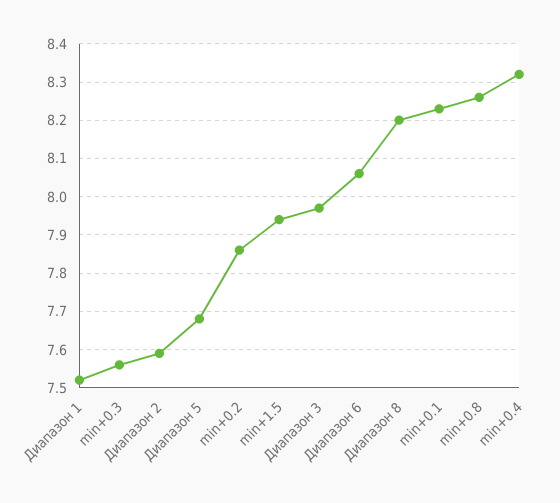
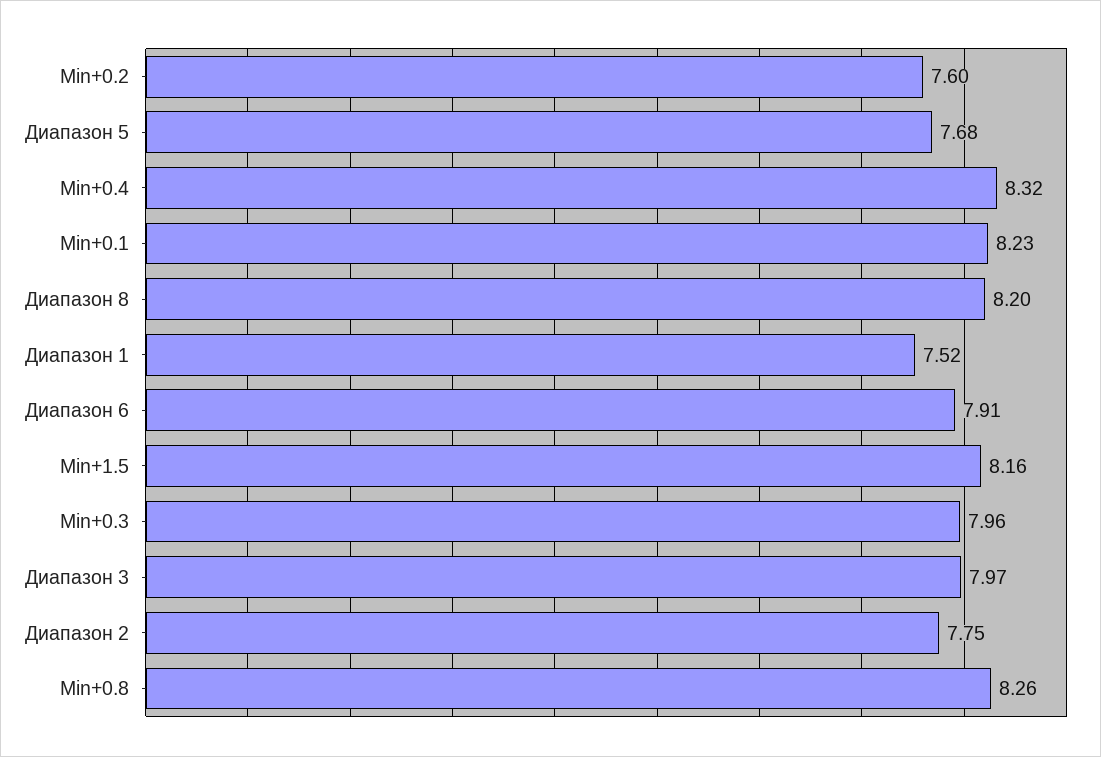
min+0.3: 7.55 -> 7.96
Диапазон 2: 7.6 -> 7.75
min+0.2: 7.85 -> 7.6
min+1.5: 7.95 -> 8.16
Диапазон 6: 8.05 -> 7.91

